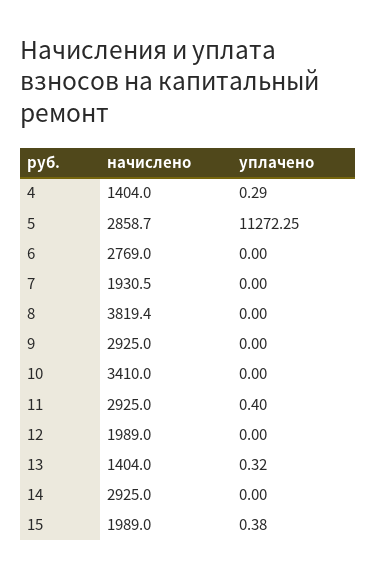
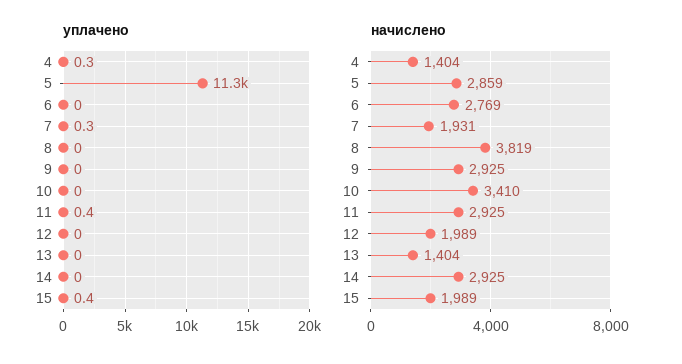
уплачено, 7: 0 -> 0.3
уплачено, 13: 0.32 -> 0

